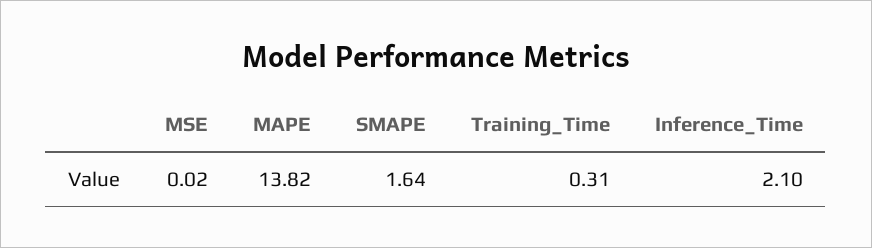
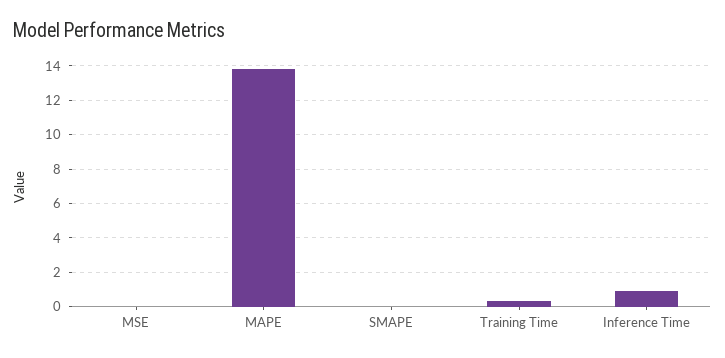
SMAPE: 1.64 -> 0
Inference_Time: 2.1 -> 1

